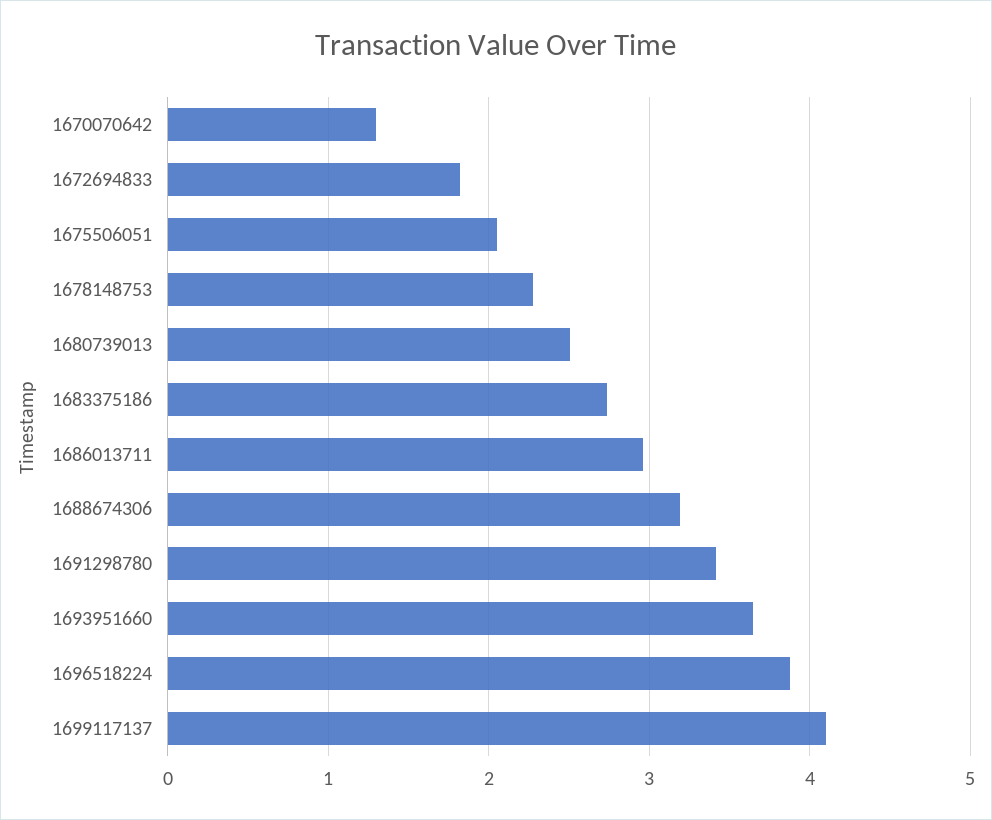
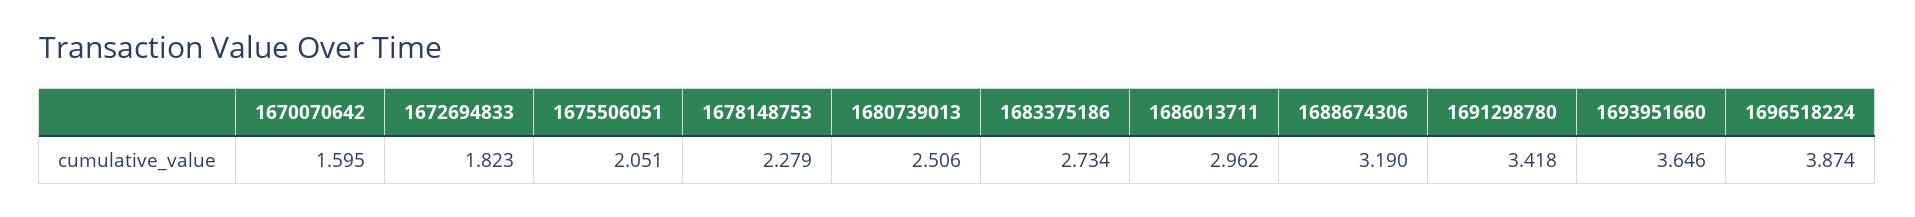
1670070642: 1.3 -> 1.595
1699117137: 4.1 -> none

